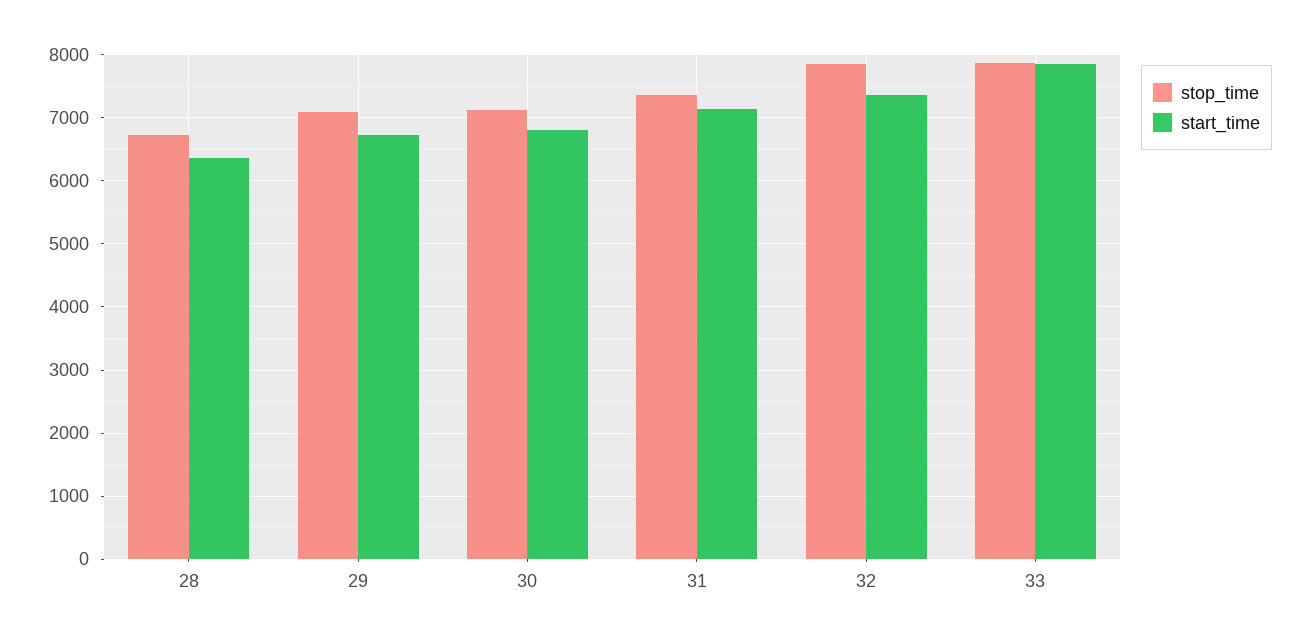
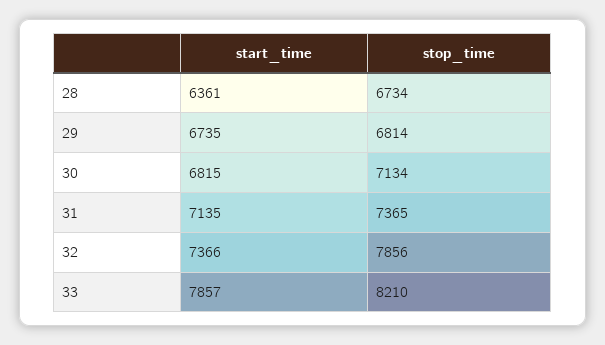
stop_time, 29: 7100 -> 6814
stop_time, 33: 7900 -> 8210

